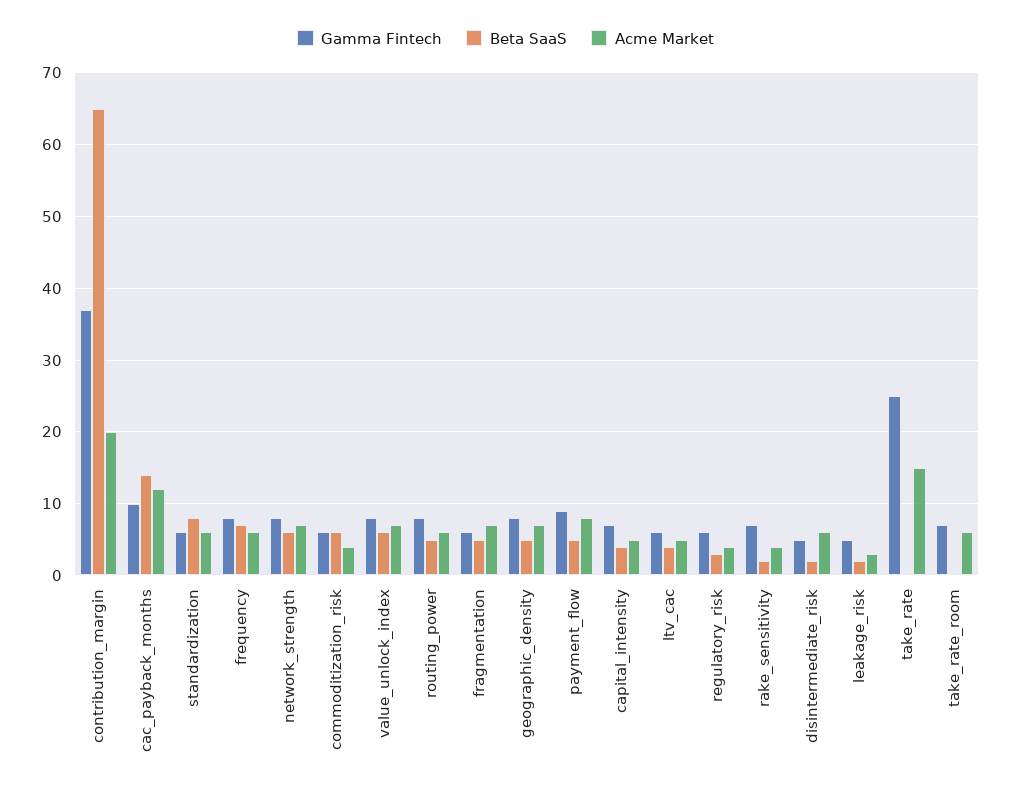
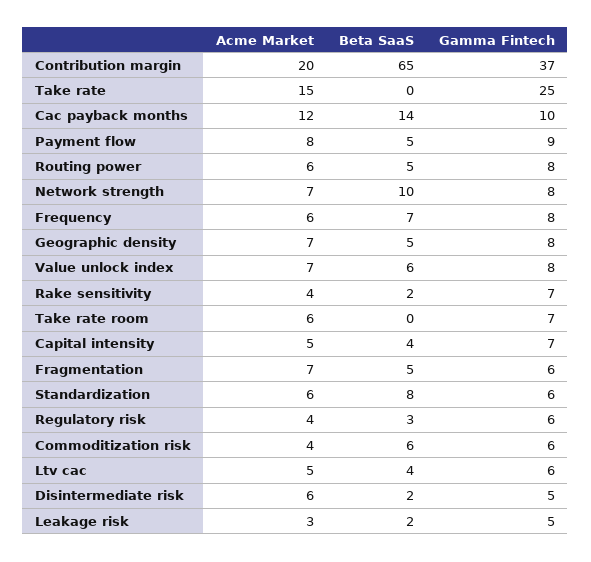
Beta SaaS, network_strength: 6 -> 10

